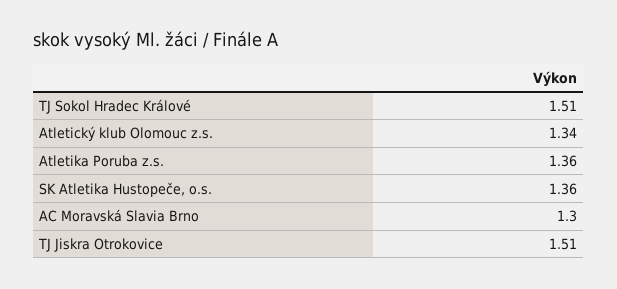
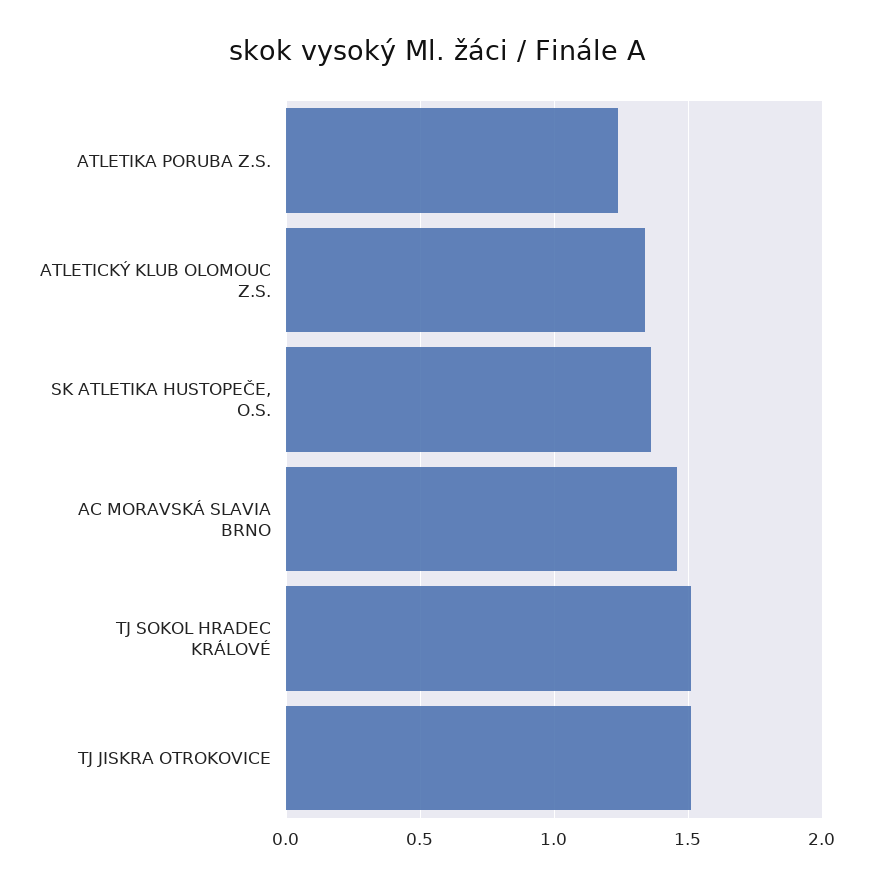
Atletika Poruba z.s.: 1.36 -> 1.25
AC Moravská Slavia Brno: 1.3 -> 1.45

